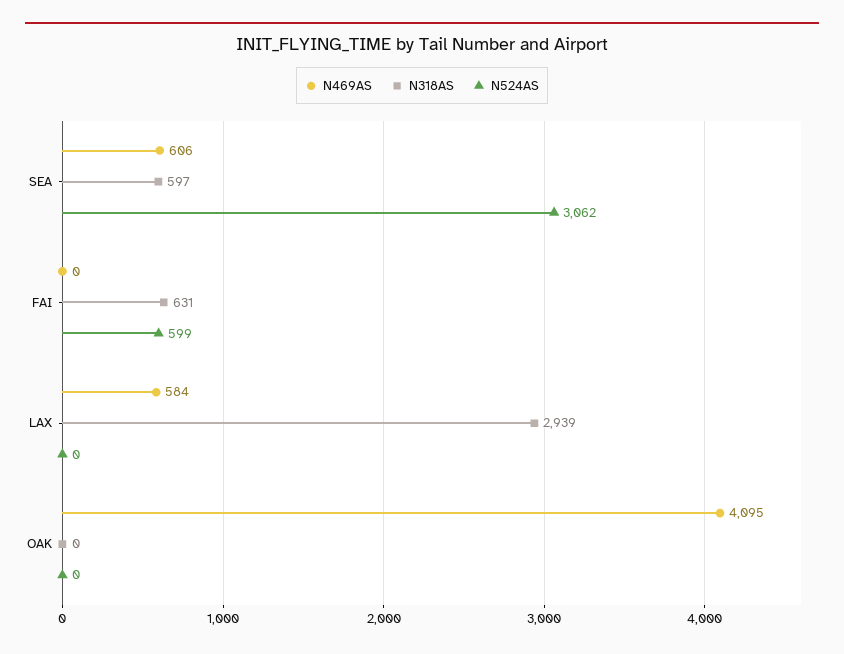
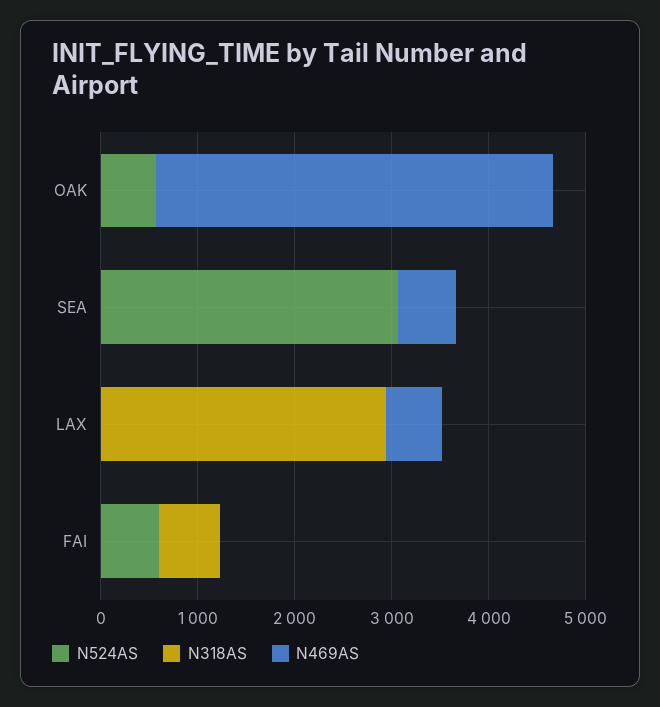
N318AS, SEA: 597 -> 0
N524AS, OAK: 0 -> 600

